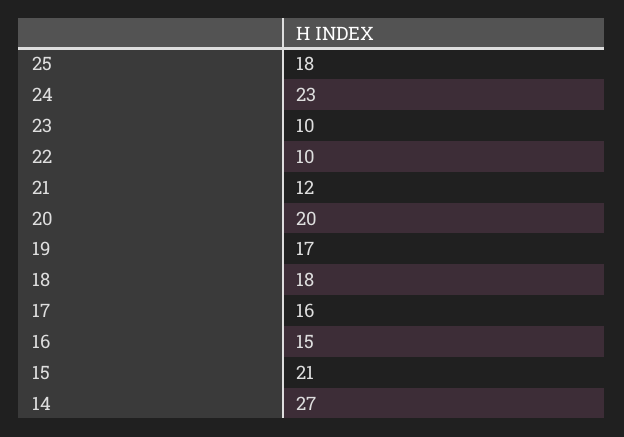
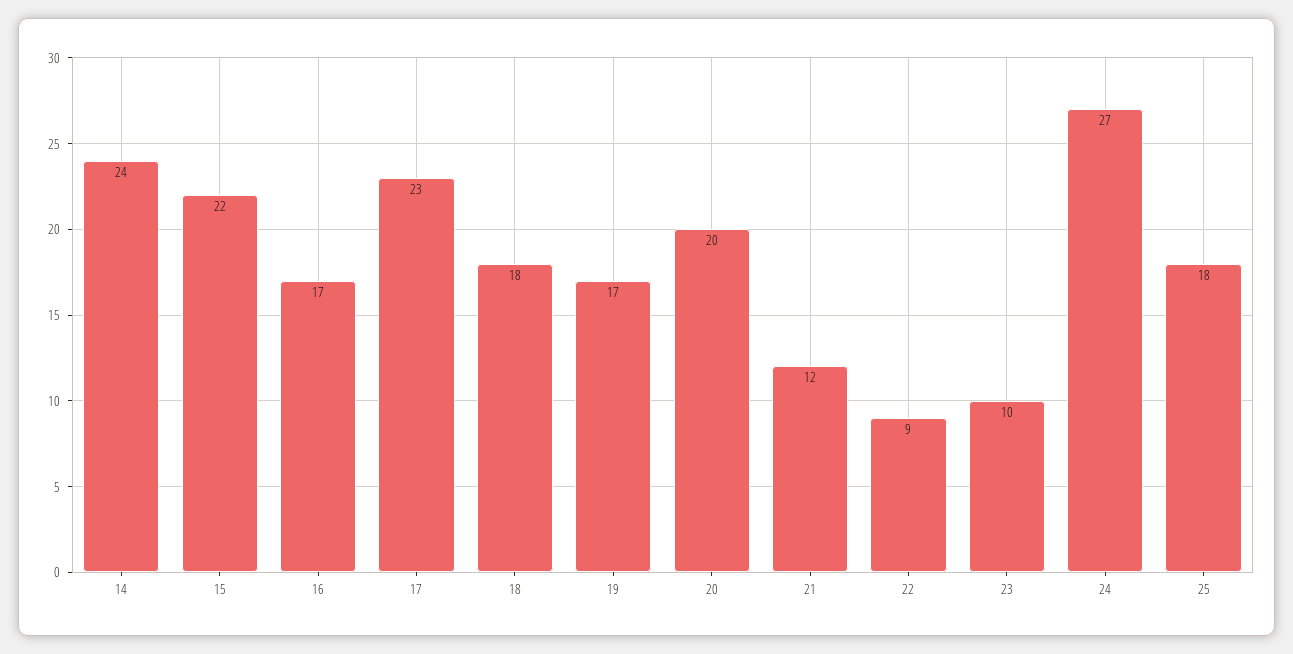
24: 23 -> 27
22: 10 -> 9
17: 16 -> 23
16: 15 -> 17
15: 21 -> 22
14: 27 -> 24

